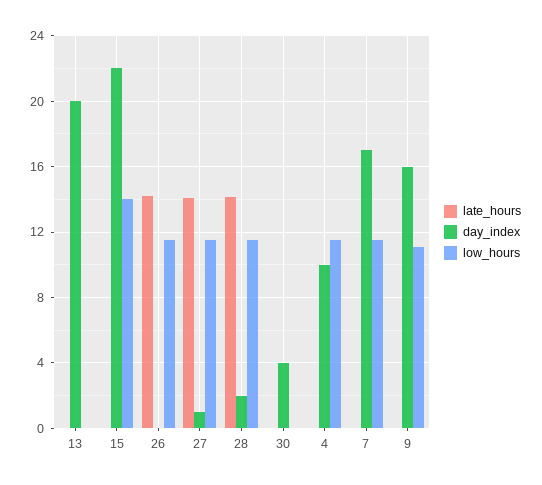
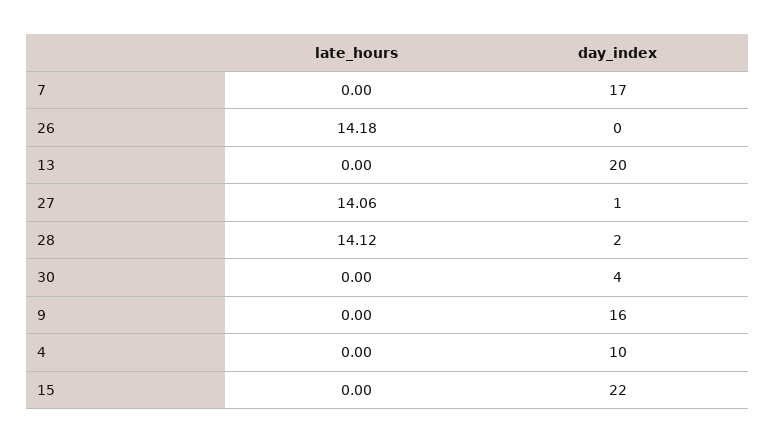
low_hours, 13: 0 -> none
low_hours, 15: 14 -> none
low_hours, 26: 11.5 -> none
low_hours, 27: 11.5 -> none
low_hours, 28: 11.5 -> none
low_hours, 30: 0 -> none
low_hours, 4: 11.5 -> none
low_hours, 7: 11.5 -> none
low_hours, 9: 11 -> none

